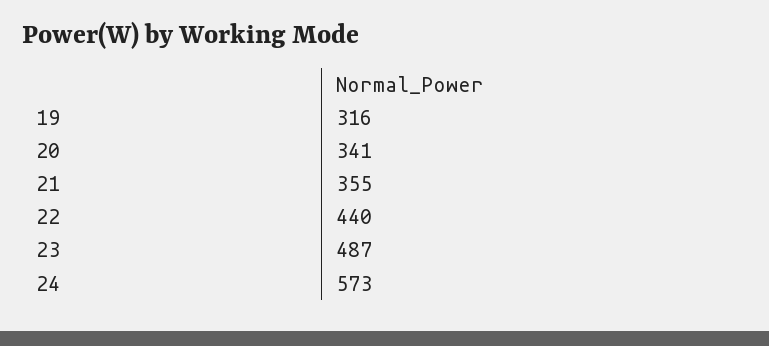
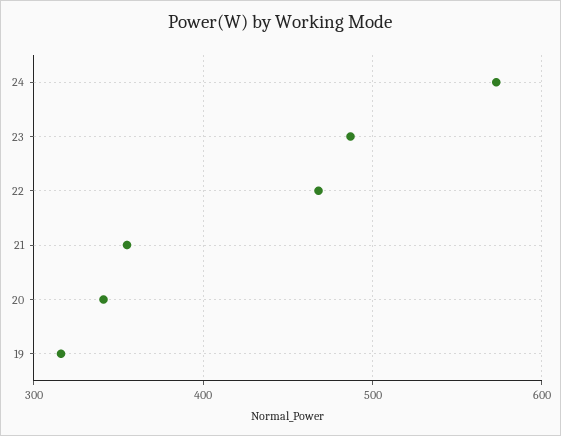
22: 440 -> 470

